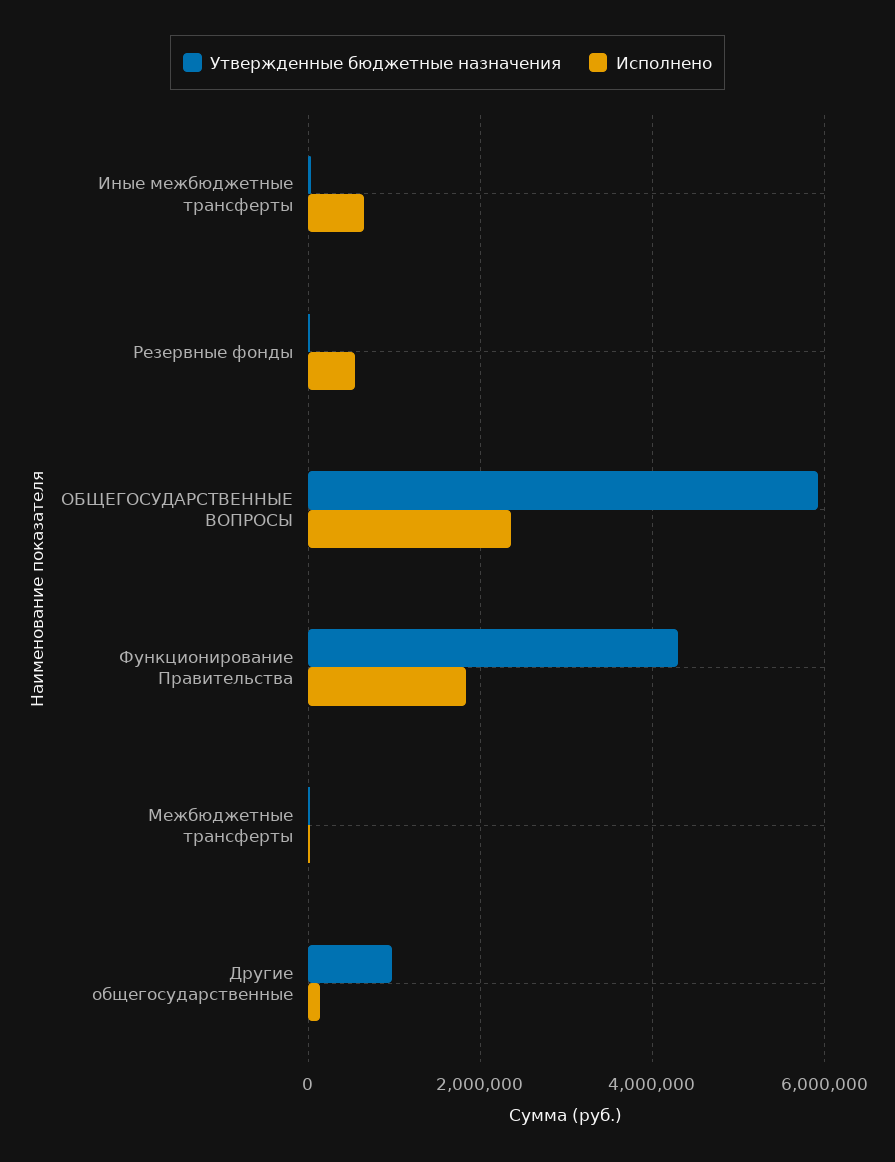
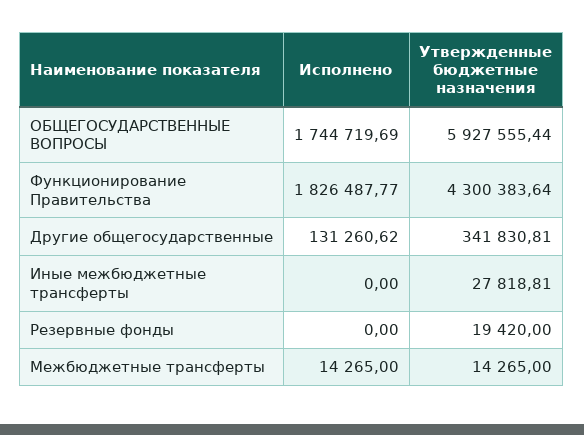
Исполнено, Иные межбюджетные трансферты: 600000 -> 0
Исполнено, Резервные фонды: 600000 -> 0
Исполнено, ОБЩЕГОСУДАРСТВЕННЫЕ ВОПРОСЫ: 2400000 -> 1744719.69
Утвержденные бюджетные назначения, Другие общегосударственные: 1000000 -> 341830.81

